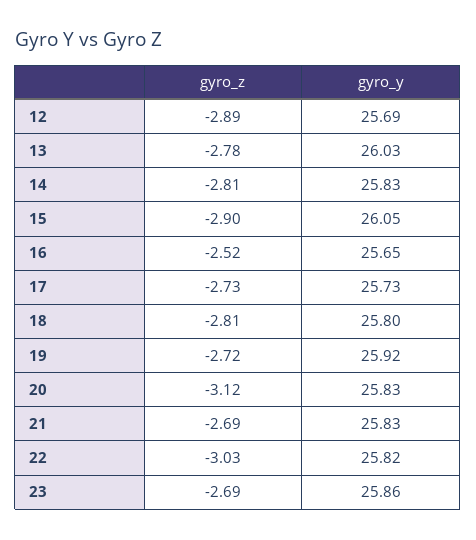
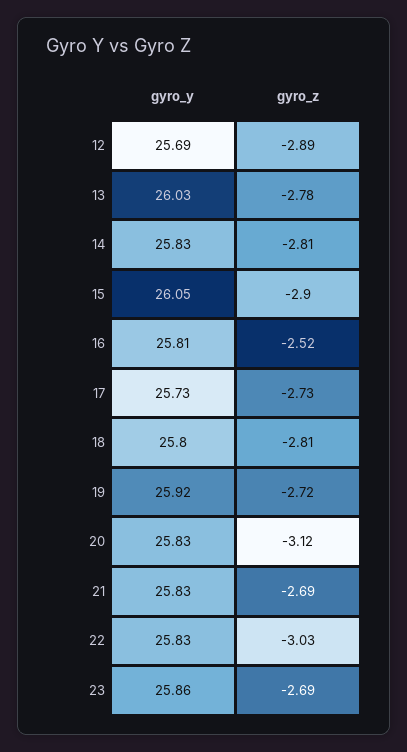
gyro_y, 16: 25.65 -> 25.81
gyro_y, 22: 25.82 -> 25.83

